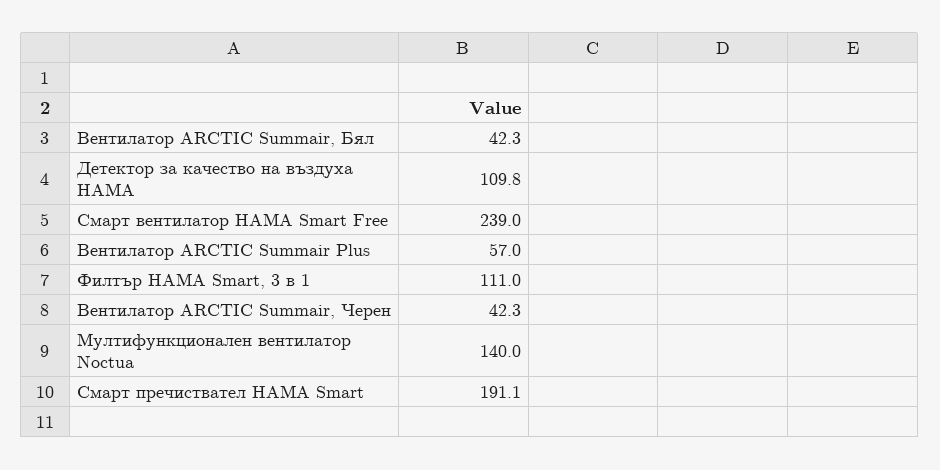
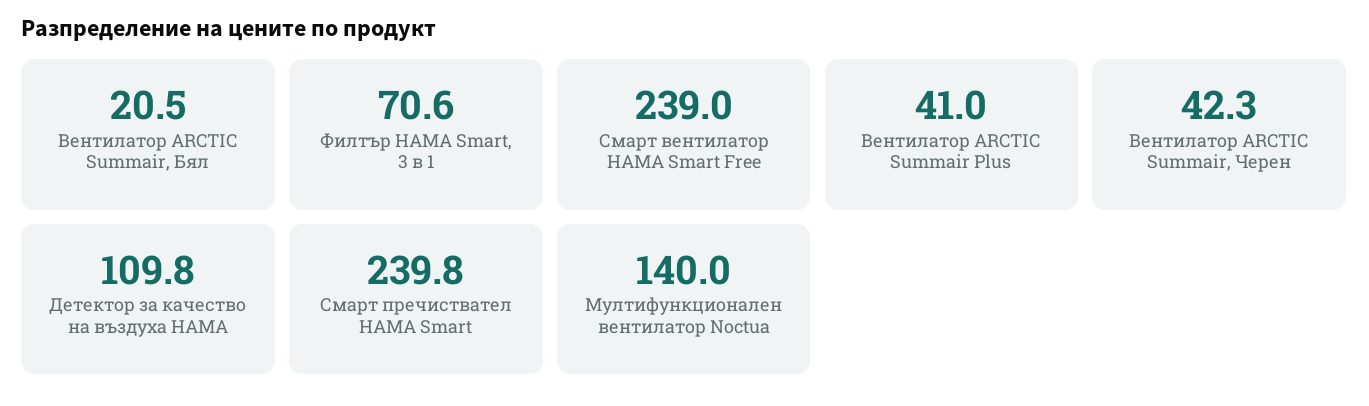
Вентилатор ARCTIC Summair, Бял: 42.3 -> 20.5
Вентилатор ARCTIC Summair Plus: 57 -> 41
Филтър HAMA Smart, 3 в 1: 111 -> 70.6
Смарт пречиствател HAMA Smart: 191.1 -> 239.8

